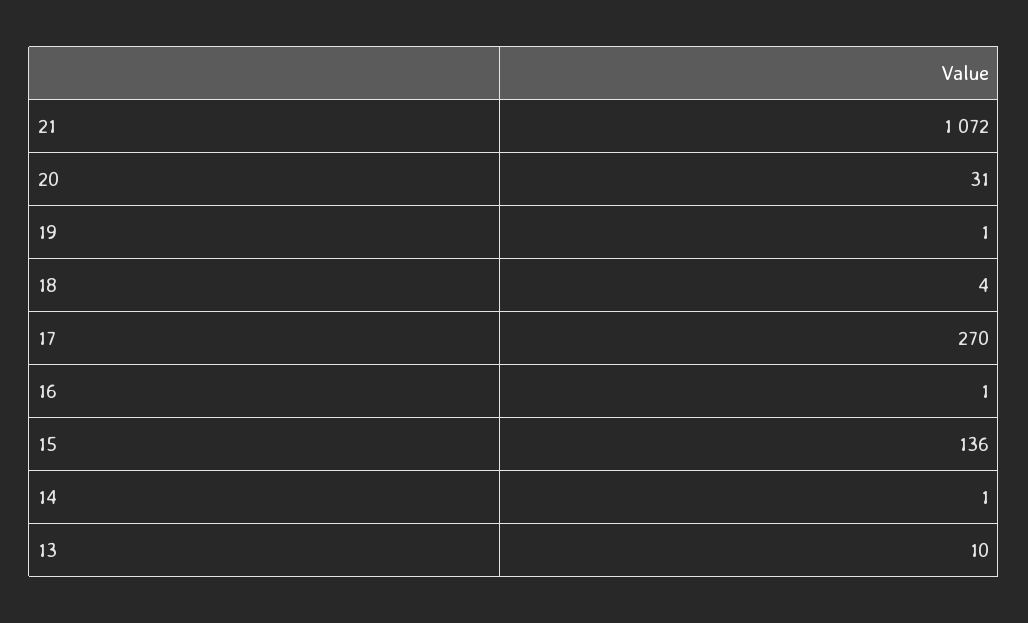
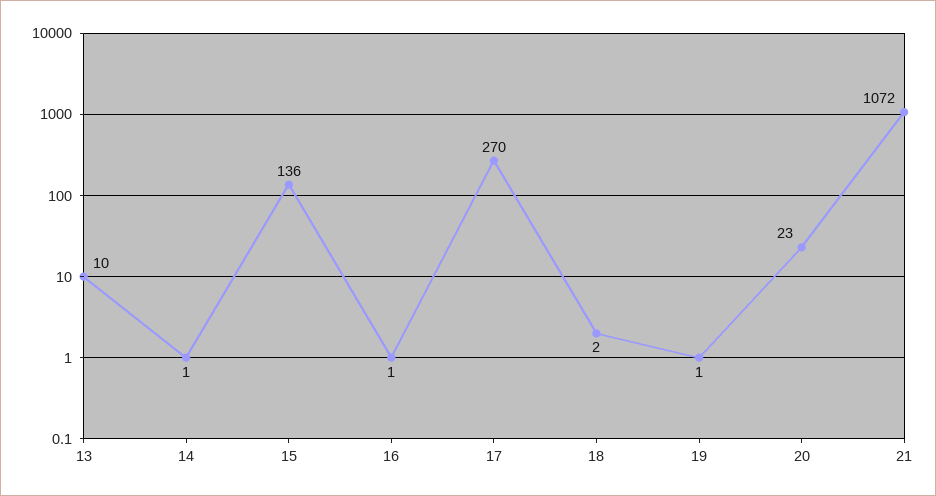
20: 31 -> 23
18: 4 -> 2

